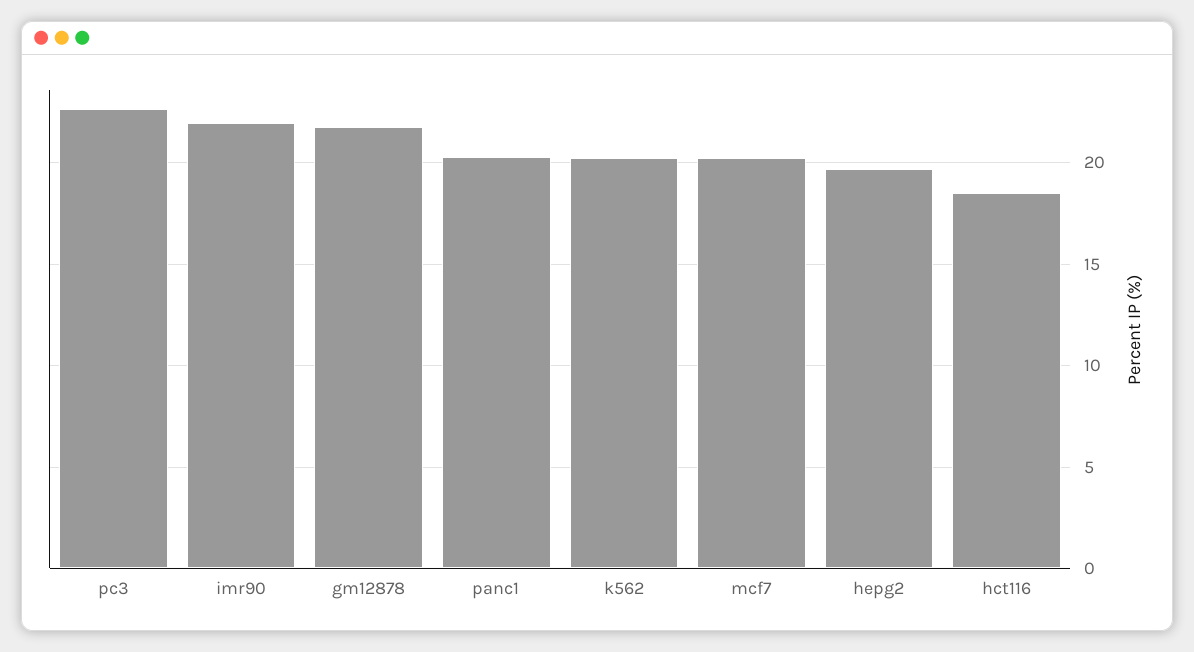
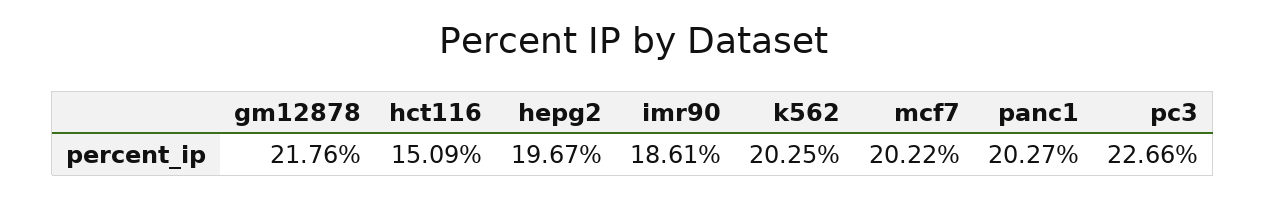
imr90: 22 -> 18.61
hct116: 18.5 -> 15.09

